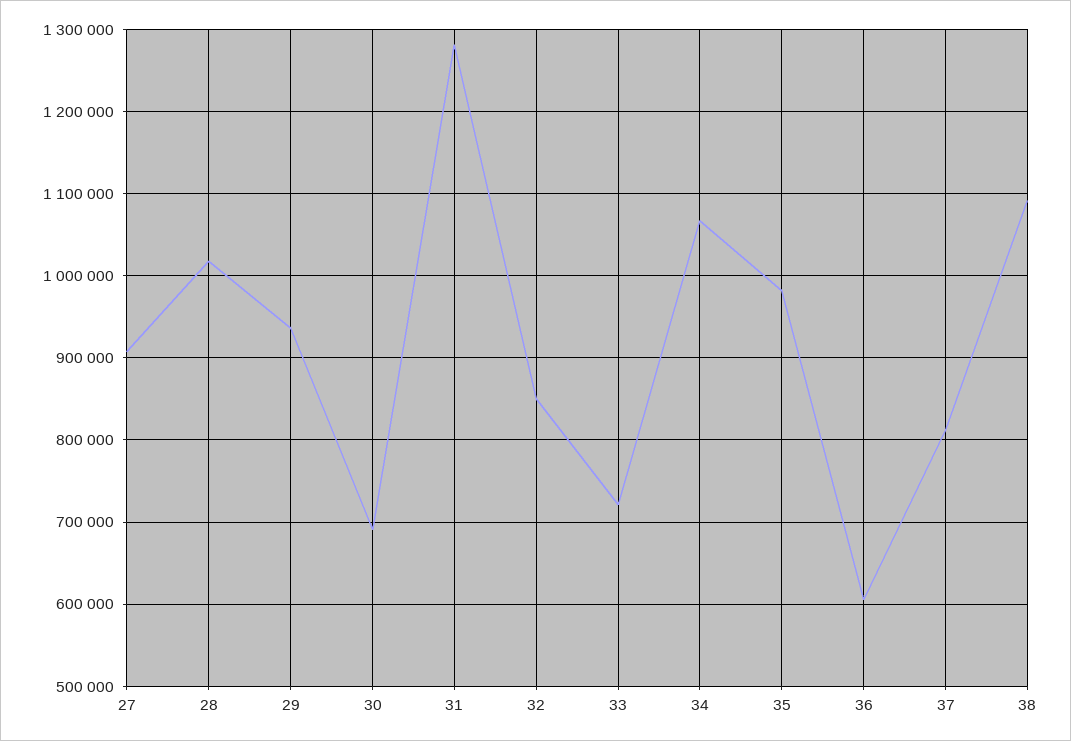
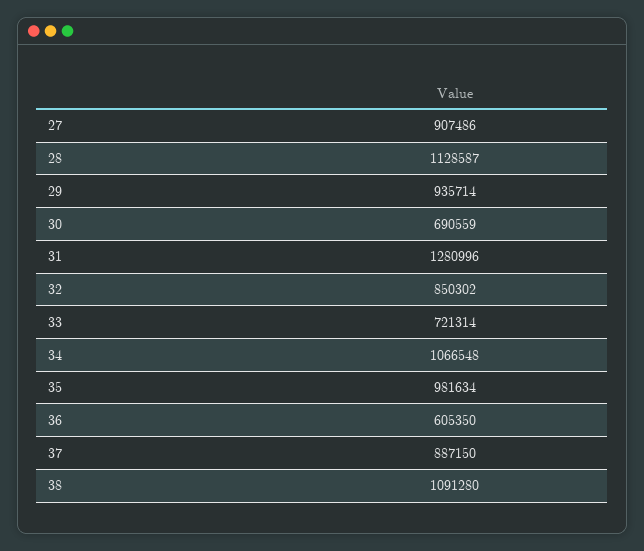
28: 1020000 -> 1128587
37: 810000 -> 887150

